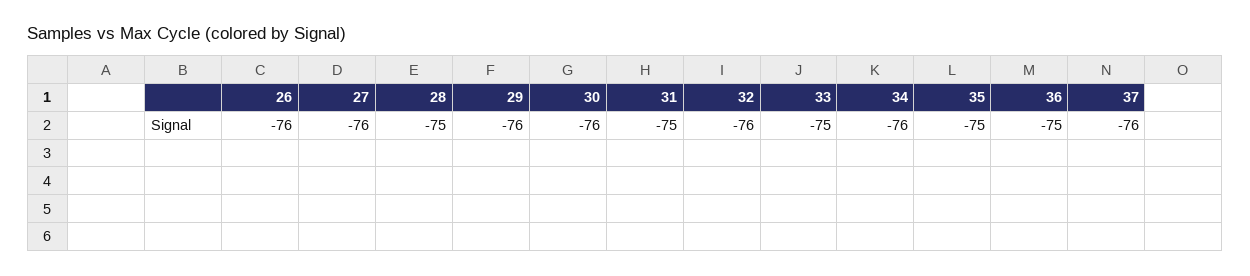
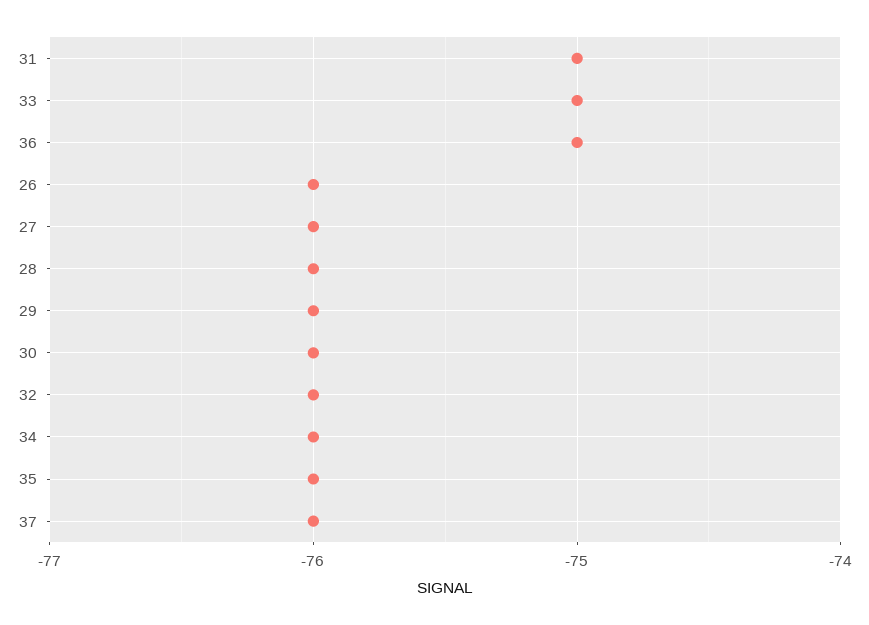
28: -75 -> -76
35: -75 -> -76

